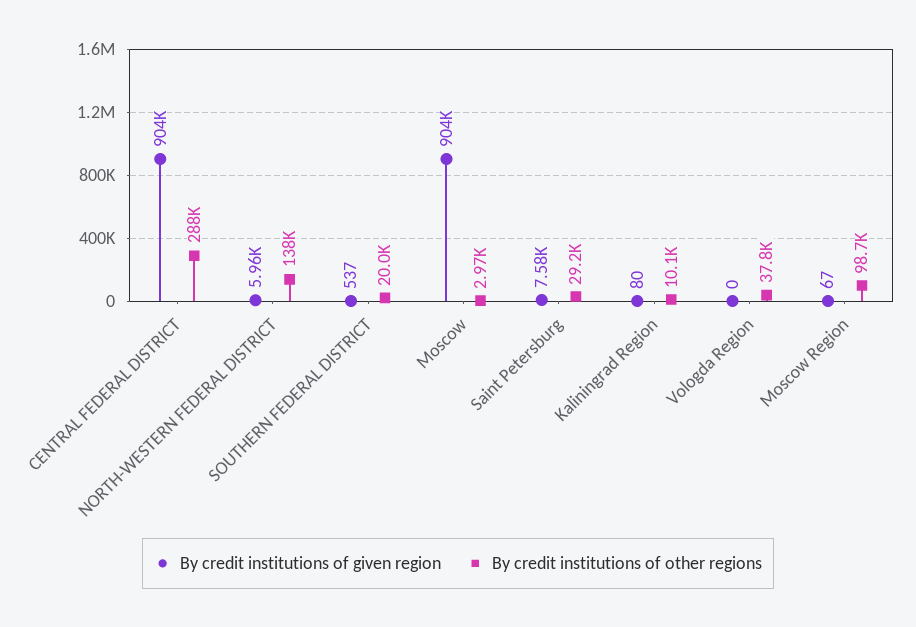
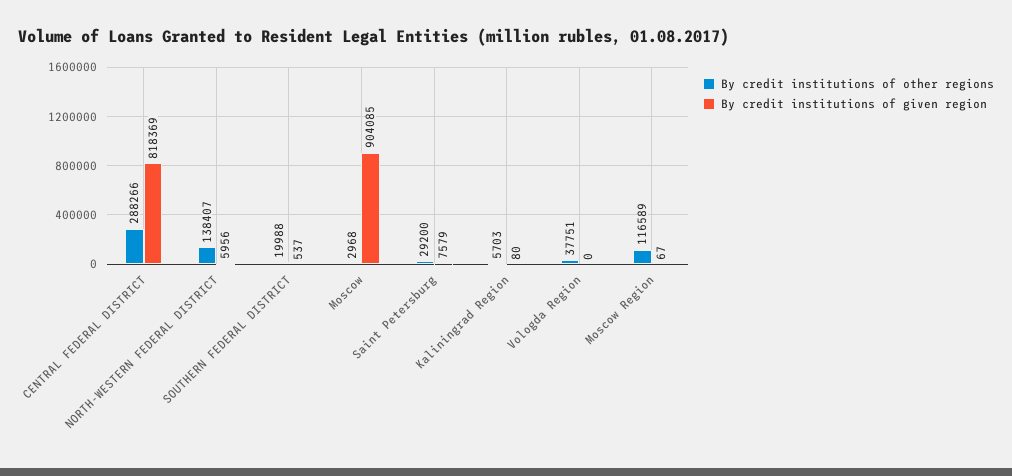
By credit institutions of given region, CENTRAL FEDERAL DISTRICT: 904000 -> 818369
By credit institutions of other regions, Kaliningrad Region: 10100 -> 5703
By credit institutions of other regions, Moscow Region: 98700 -> 116589

